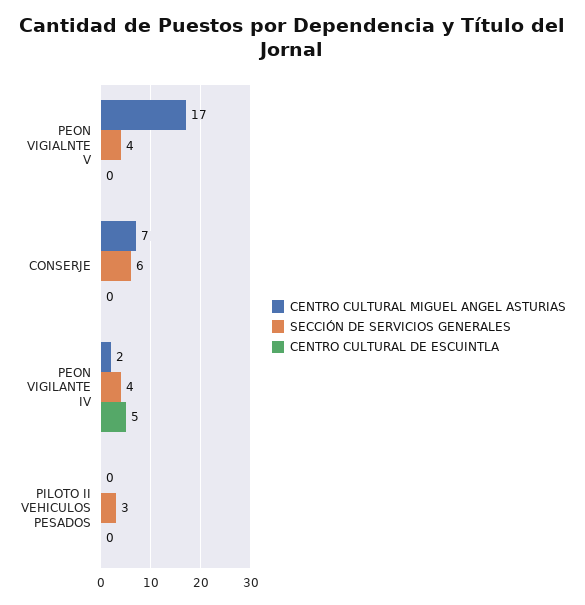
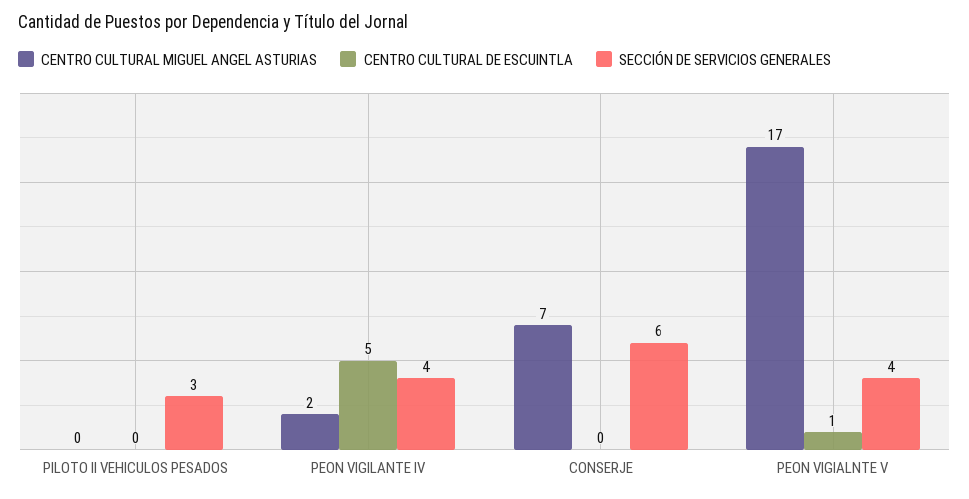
CENTRO CULTURAL DE ESCUINTLA, PEON VIGIALNTE V: 0 -> 1

